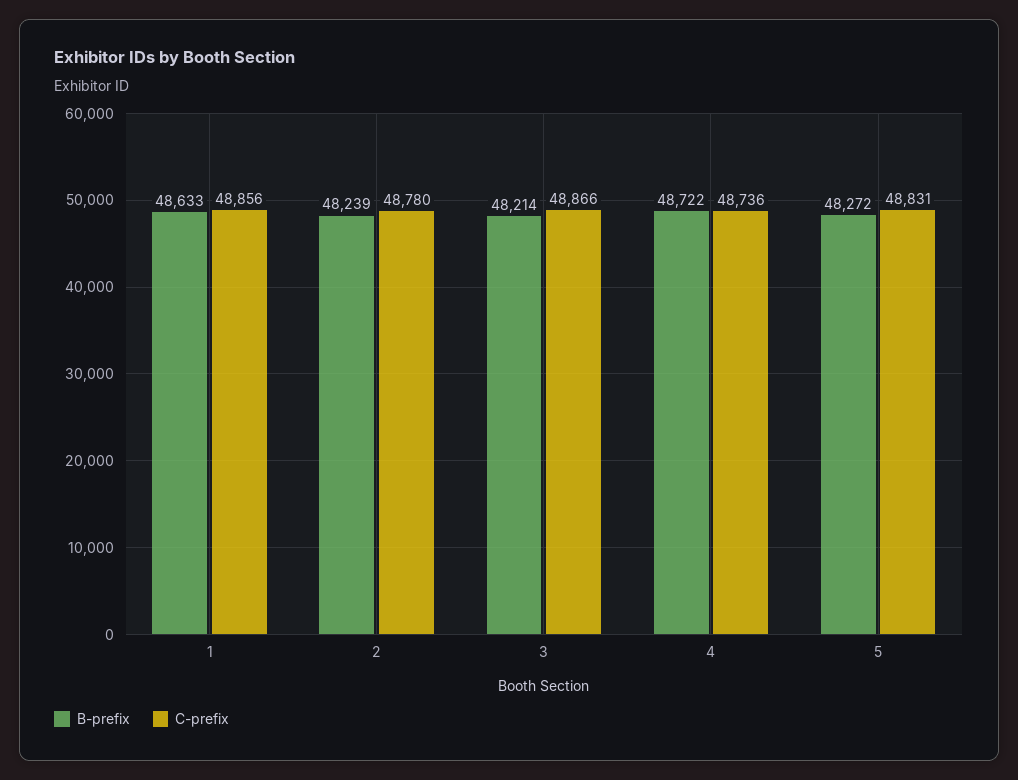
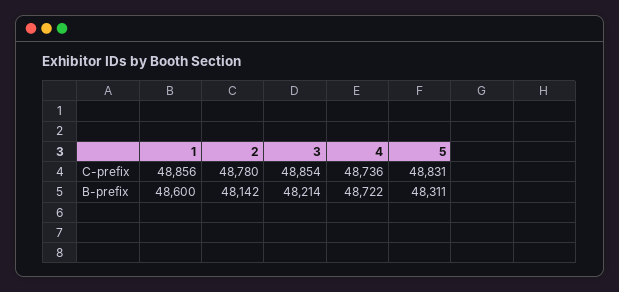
B-prefix, 1: 48633 -> 48600
B-prefix, 2: 48239 -> 48142
C-prefix, 3: 48866 -> 48854
B-prefix, 5: 48272 -> 48311

